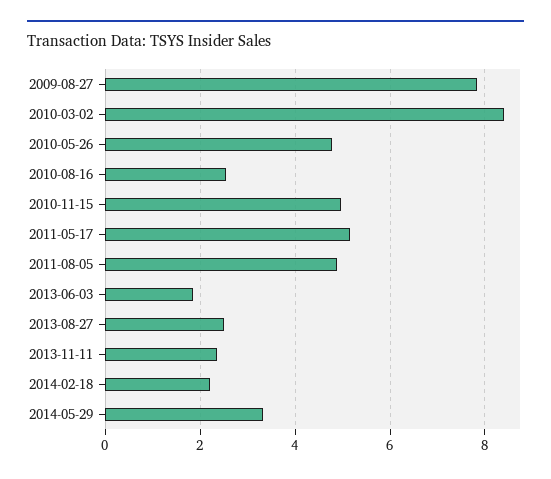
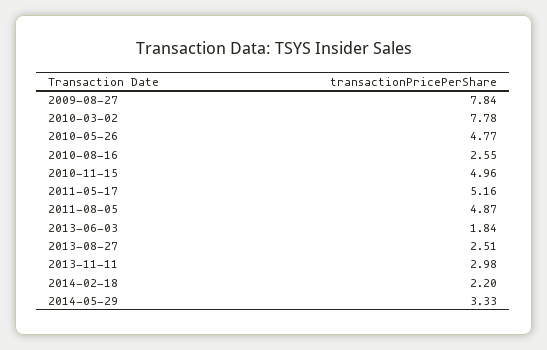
2010-03-02: 8.4 -> 7.78
2013-11-11: 2.4 -> 2.98

